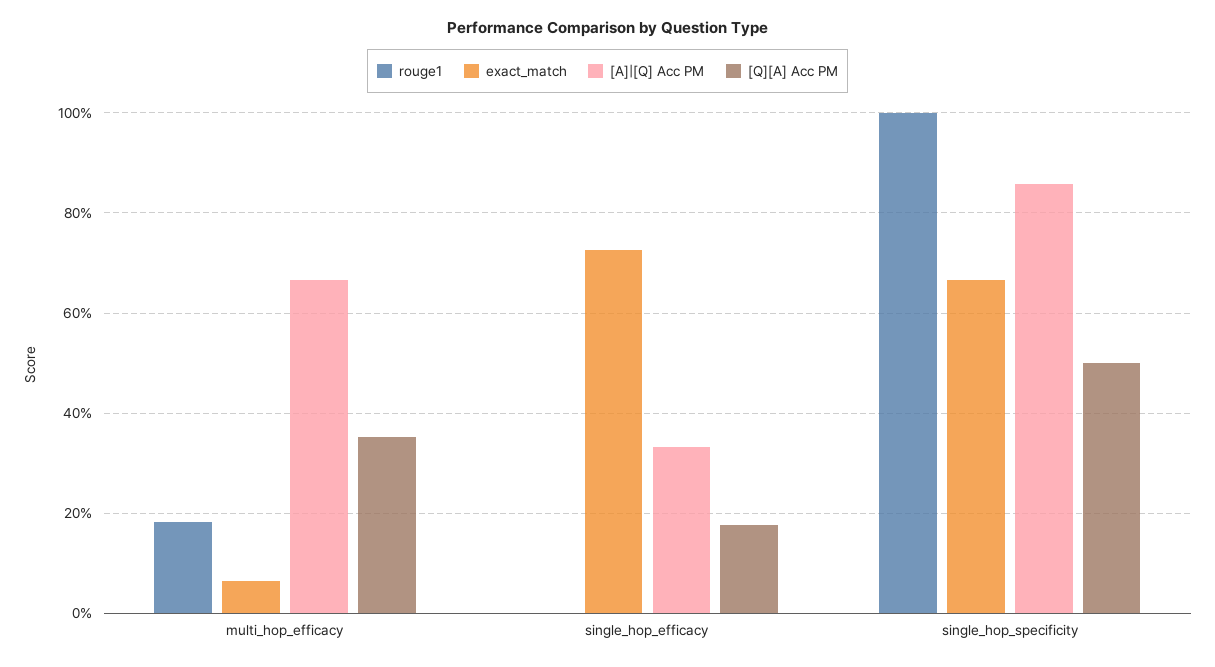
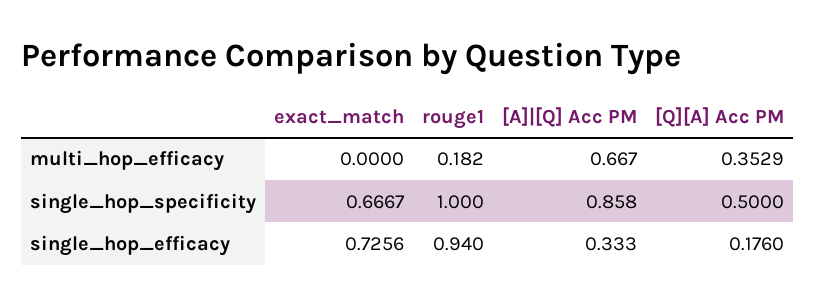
exact_match, multi_hop_efficacy: 0.06 -> 0
rouge1, single_hop_efficacy: 0 -> 0.94

